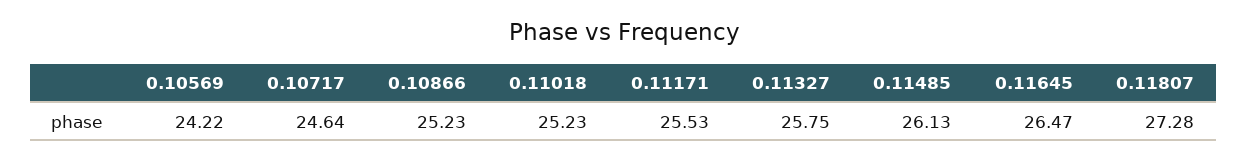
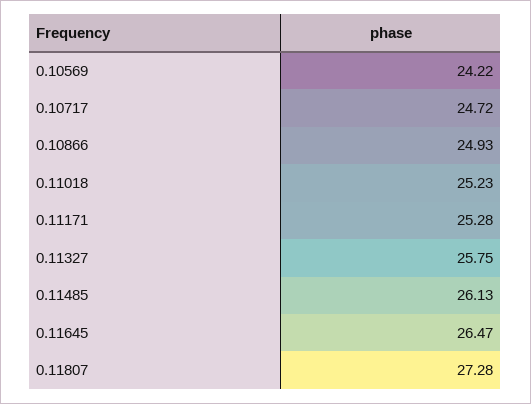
0.10717: 24.64 -> 24.72
0.10866: 25.23 -> 24.93
0.11171: 25.53 -> 25.28

